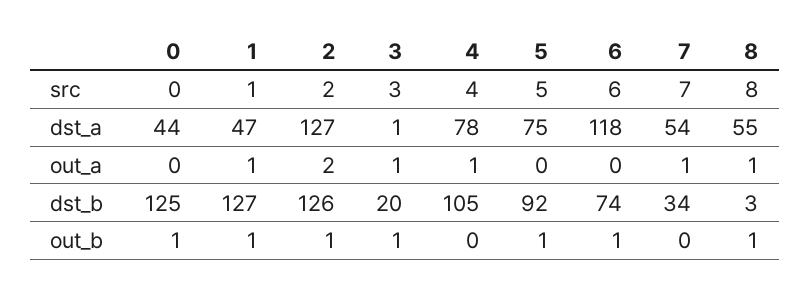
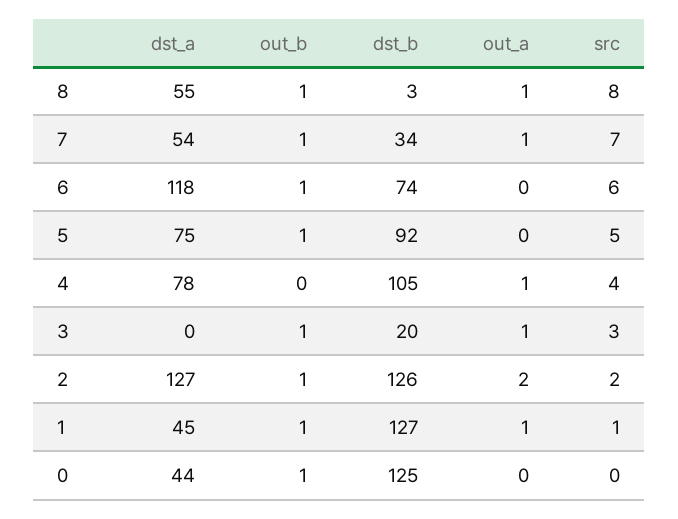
1, dst_a: 47 -> 45
3, dst_a: 1 -> 0
7, out_b: 0 -> 1

